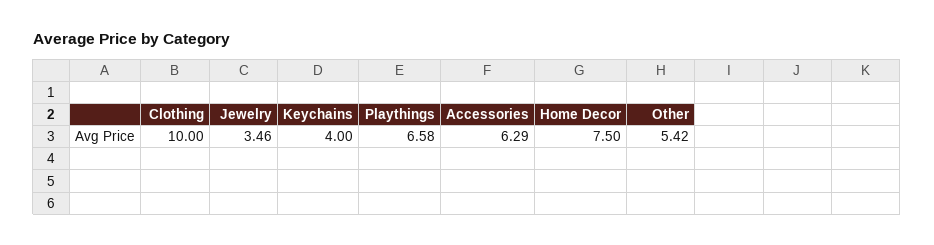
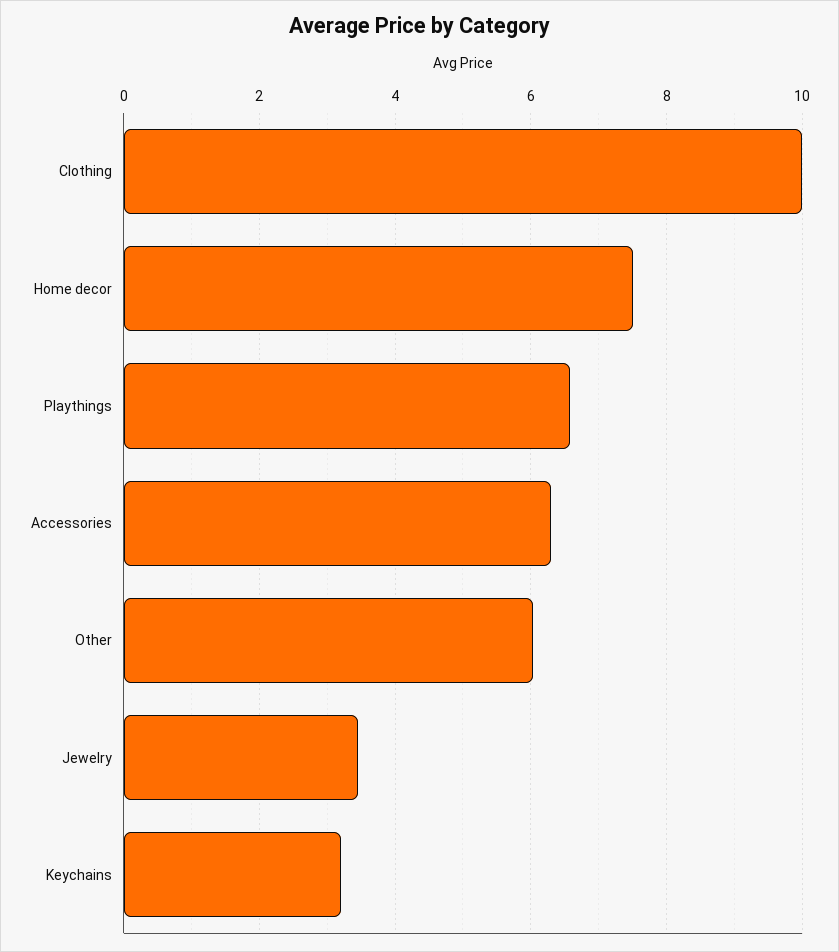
Keychains: 4 -> 3.2
Other: 5.42 -> 6

